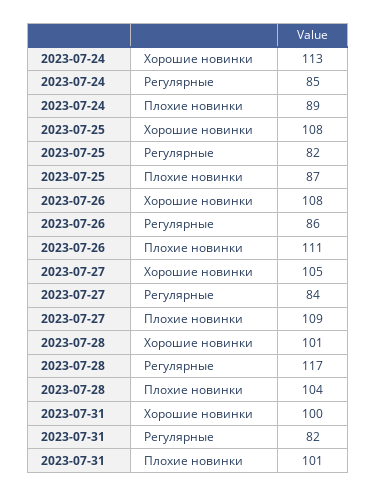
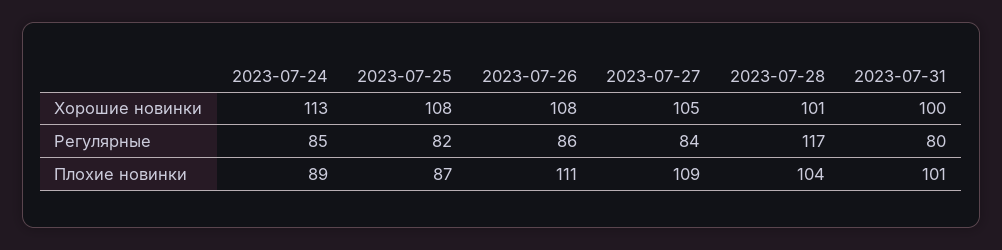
2023-07-31, Регулярные: 82 -> 80

